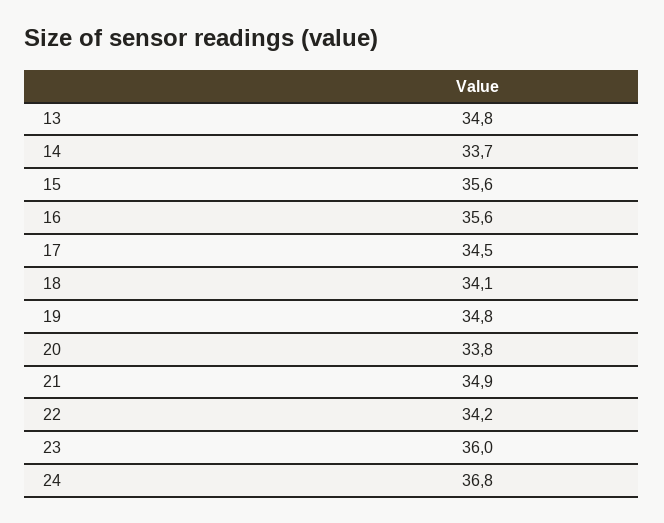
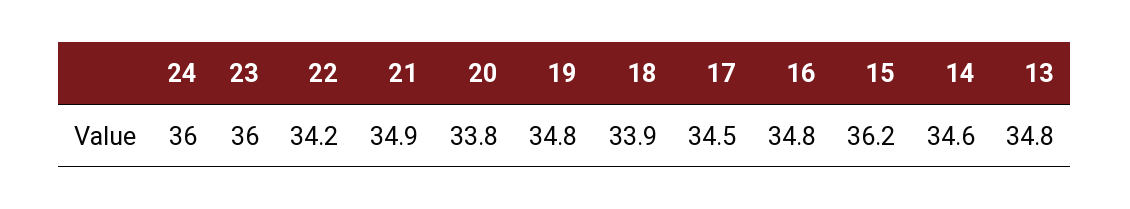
14: 33.7 -> 34.6
15: 35.6 -> 36.2
16: 35.6 -> 34.8
18: 34.1 -> 33.9
24: 36.8 -> 36

